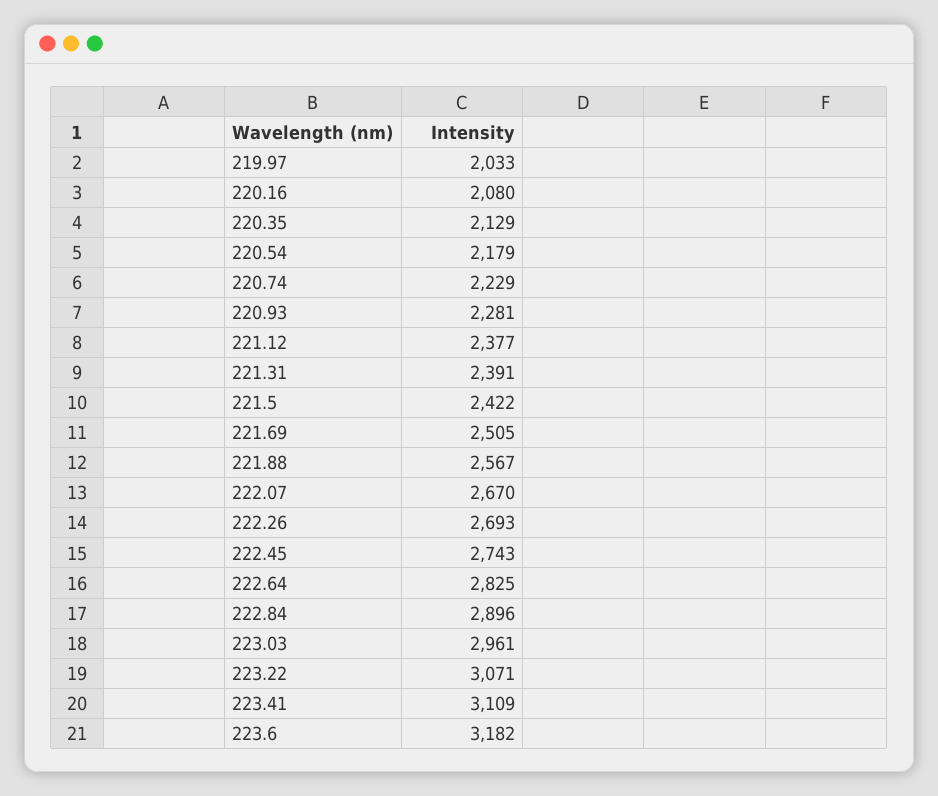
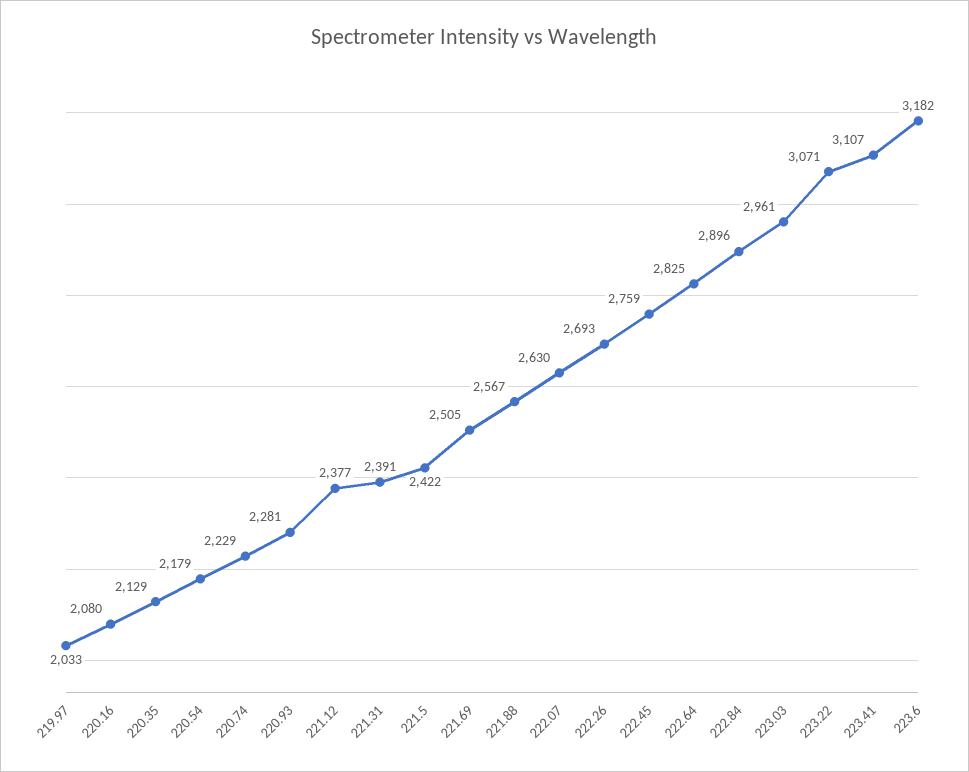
222.07: 2670 -> 2630
222.45: 2743 -> 2759
223.41: 3109 -> 3107

